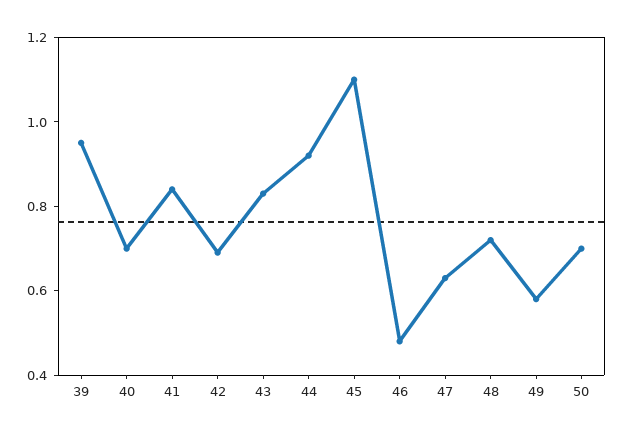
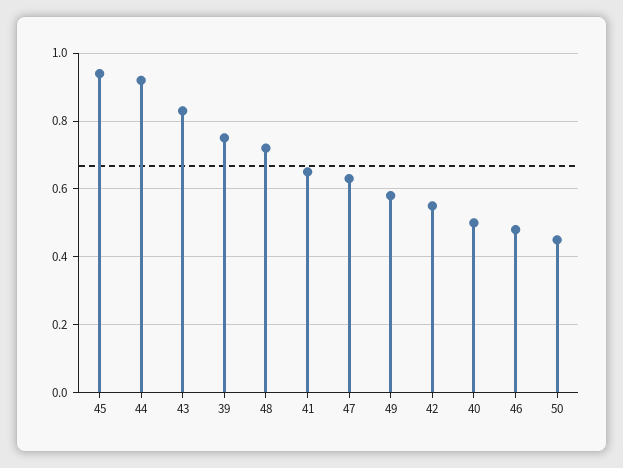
39: 0.95 -> 0.75
40: 0.7 -> 0.5
41: 0.85 -> 0.65
42: 0.7 -> 0.55
45: 1.1 -> 0.95
50: 0.7 -> 0.45

